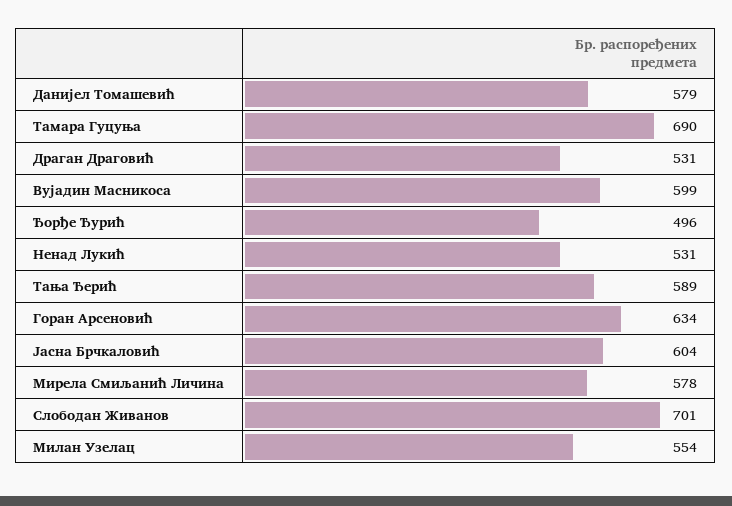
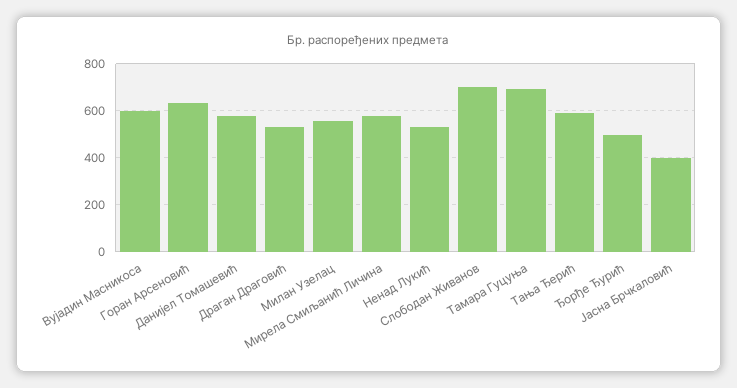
Јасна Брчкаловић: 604 -> 400

